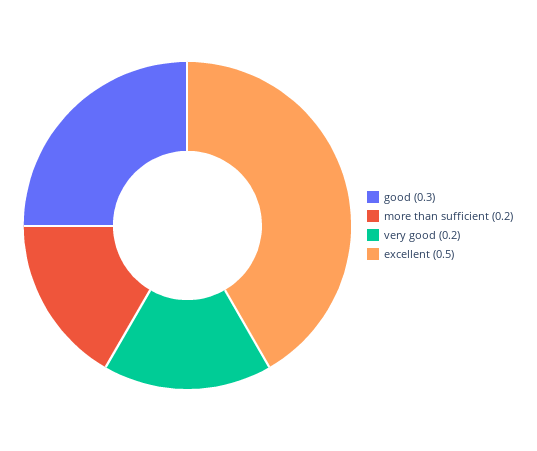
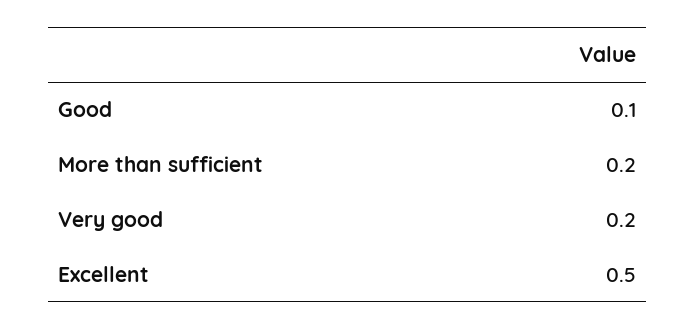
good: 0.3 -> 0.1

